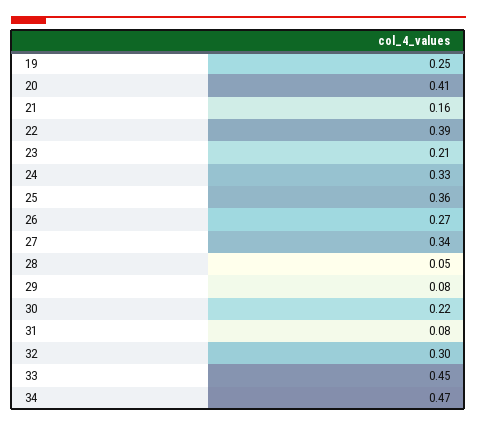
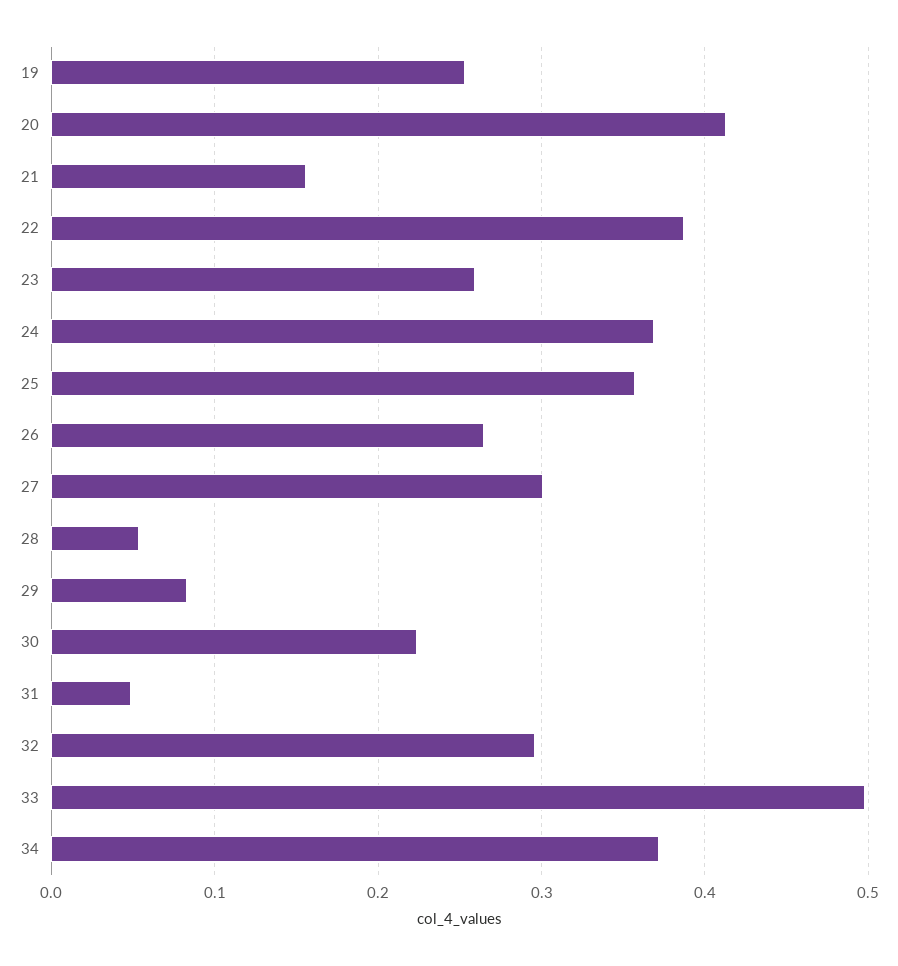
23: 0.21 -> 0.26
24: 0.33 -> 0.37
27: 0.34 -> 0.3
31: 0.08 -> 0.05
33: 0.45 -> 0.5
34: 0.47 -> 0.37

